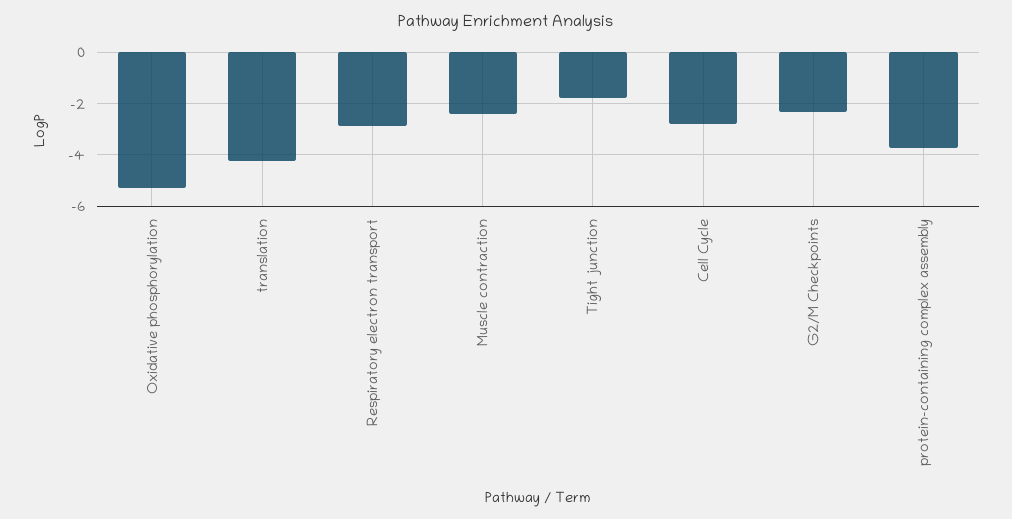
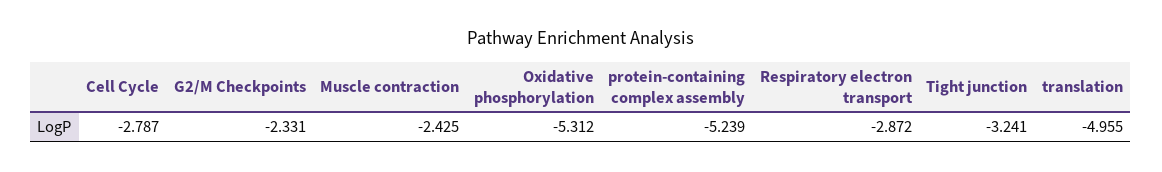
translation: -4.25 -> -4.955
Tight junction: -1.75 -> -3.241
protein-containing complex assembly: -3.75 -> -5.239

